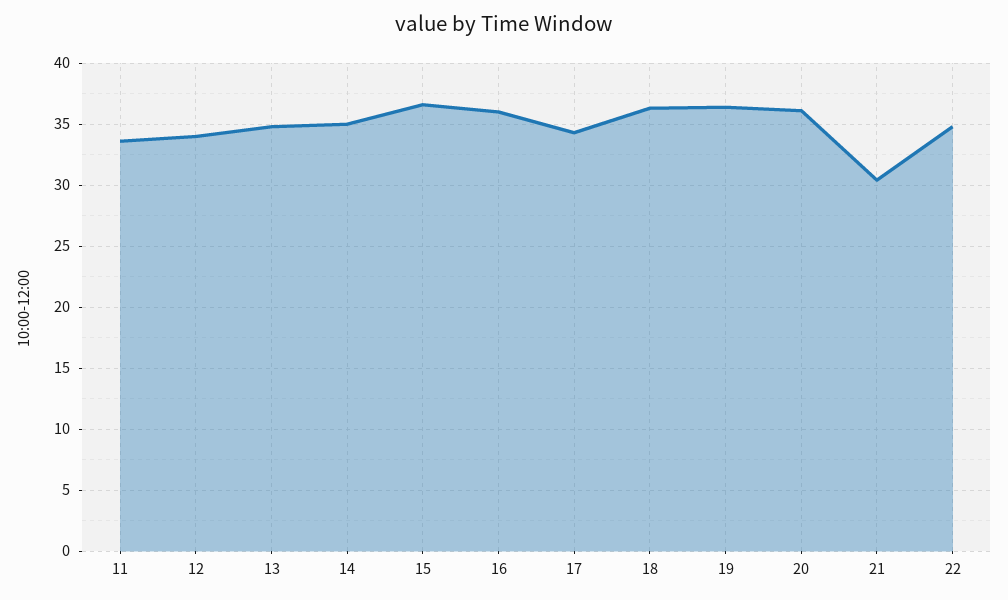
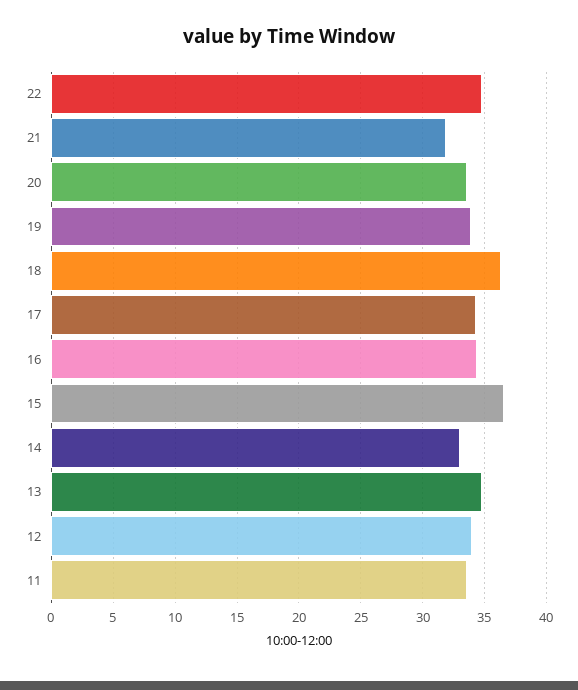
14: 35 -> 33
16: 36 -> 34.5
19: 36.5 -> 34
20: 36 -> 33.5
21: 30.5 -> 32

